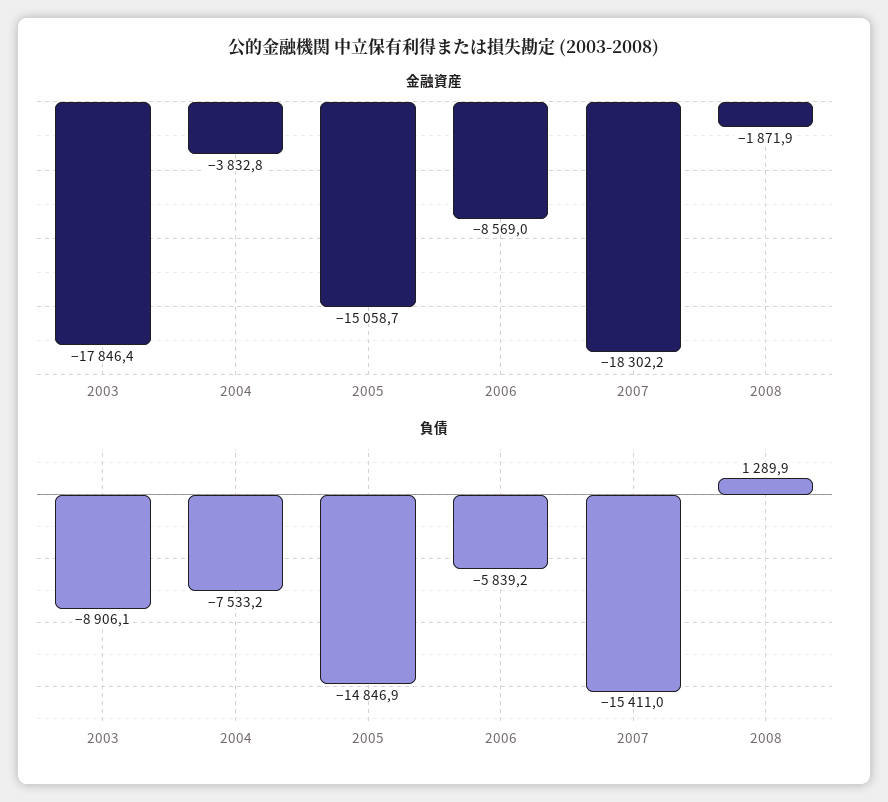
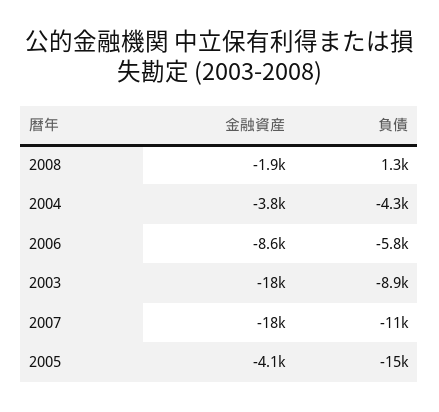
金融資産, 2005: -15058.7 -> -4100
負債, 2004: -7533.2 -> -4300
負債, 2007: -15411 -> -11000

